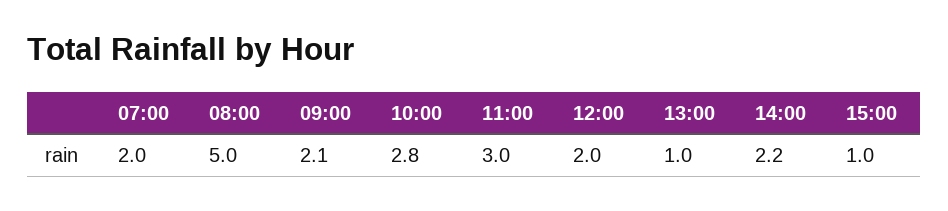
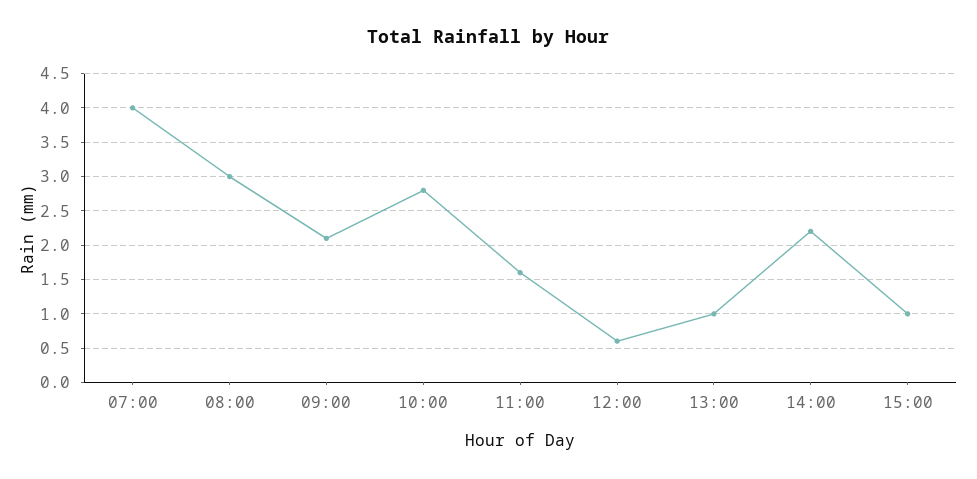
07:00: 2 -> 4
08:00: 5 -> 3
11:00: 3 -> 1.6
12:00: 2 -> 0.6

